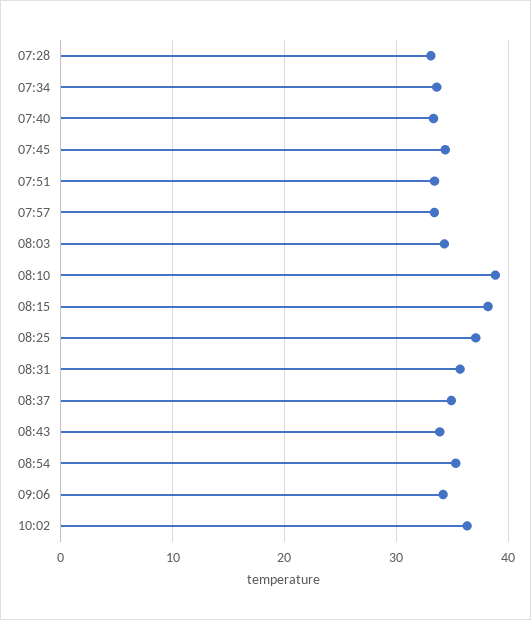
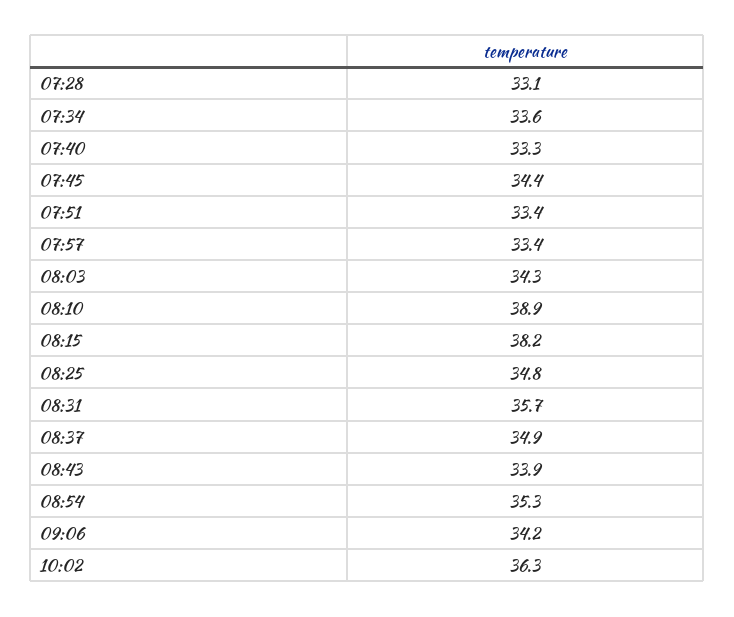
08:25: 37 -> 34.8

